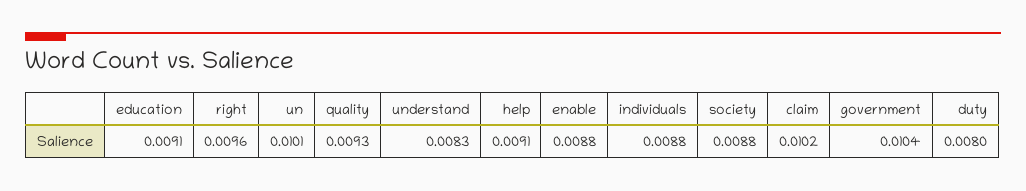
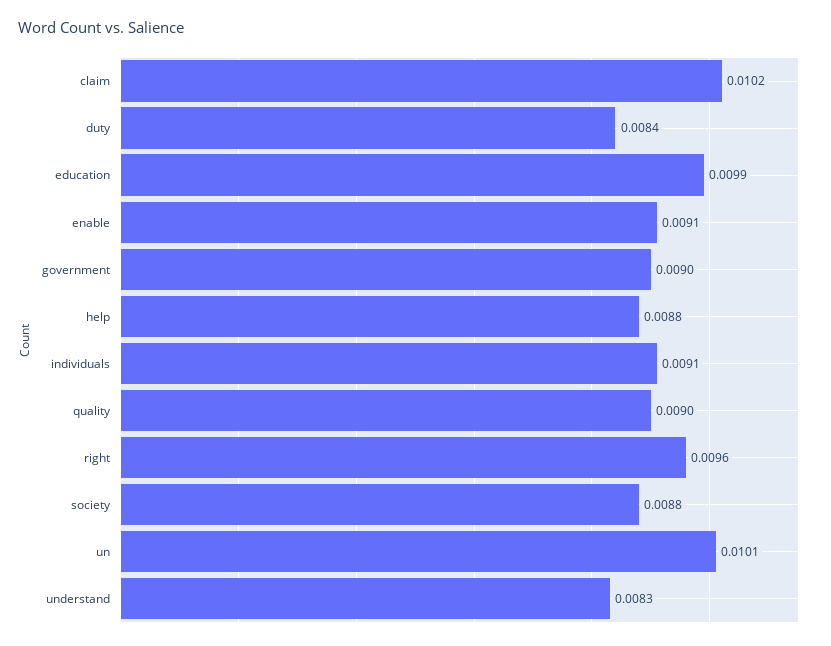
education: 0.0091 -> 0.0099
quality: 0.0093 -> 0.009
help: 0.0091 -> 0.0088
enable: 0.0088 -> 0.0091
individuals: 0.0088 -> 0.0091
government: 0.0104 -> 0.009
duty: 0.008 -> 0.0084

